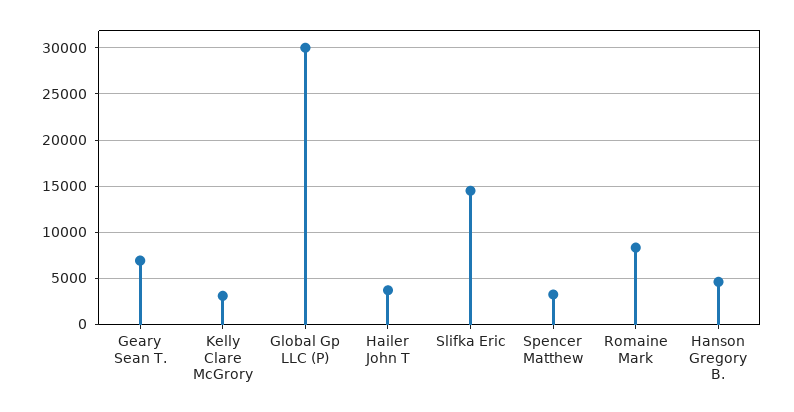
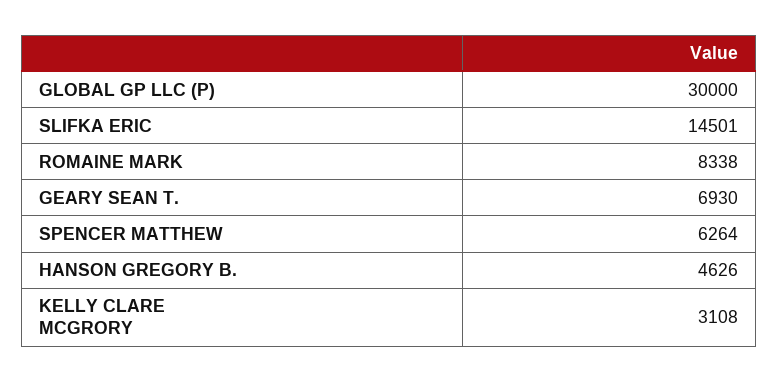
Hailer John T: 4000 -> none
Spencer Matthew: 3000 -> 6264

